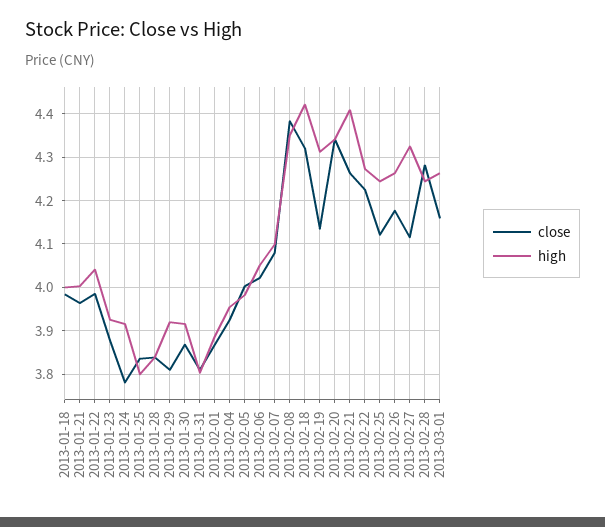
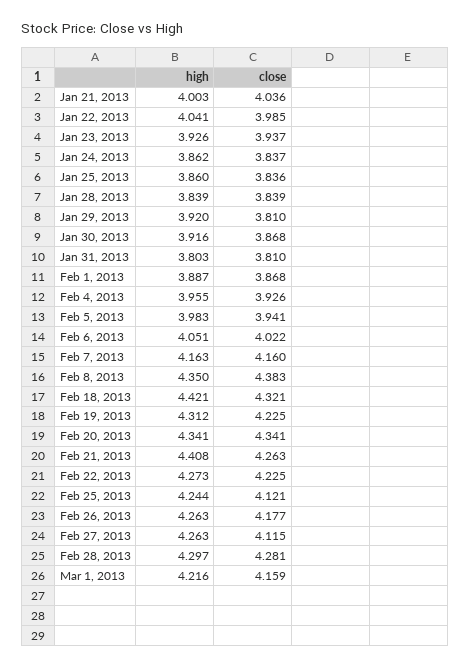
close, 2013-01-18: 3.98 -> none
high, 2013-01-18: 4 -> none
close, 2013-01-21: 3.96 -> 4.036
close, 2013-01-23: 3.88 -> 3.937
close, 2013-01-24: 3.78 -> 3.837
high, 2013-01-24: 3.92 -> 3.862
high, 2013-01-25: 3.8 -> 3.86
close, 2013-02-05: 4 -> 3.941
close, 2013-02-07: 4.08 -> 4.16
high, 2013-02-07: 4.1 -> 4.163
close, 2013-02-19: 4.14 -> 4.225
high, 2013-02-27: 4.32 -> 4.263
high, 2013-02-28: 4.24 -> 4.297
high, 2013-03-01: 4.26 -> 4.216

